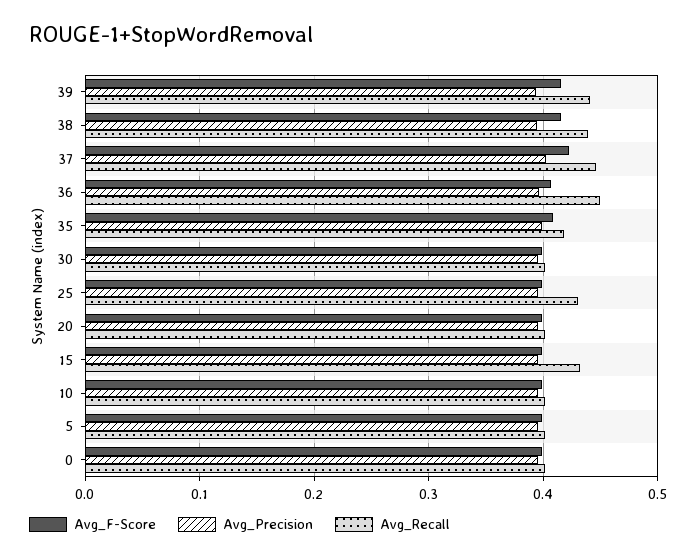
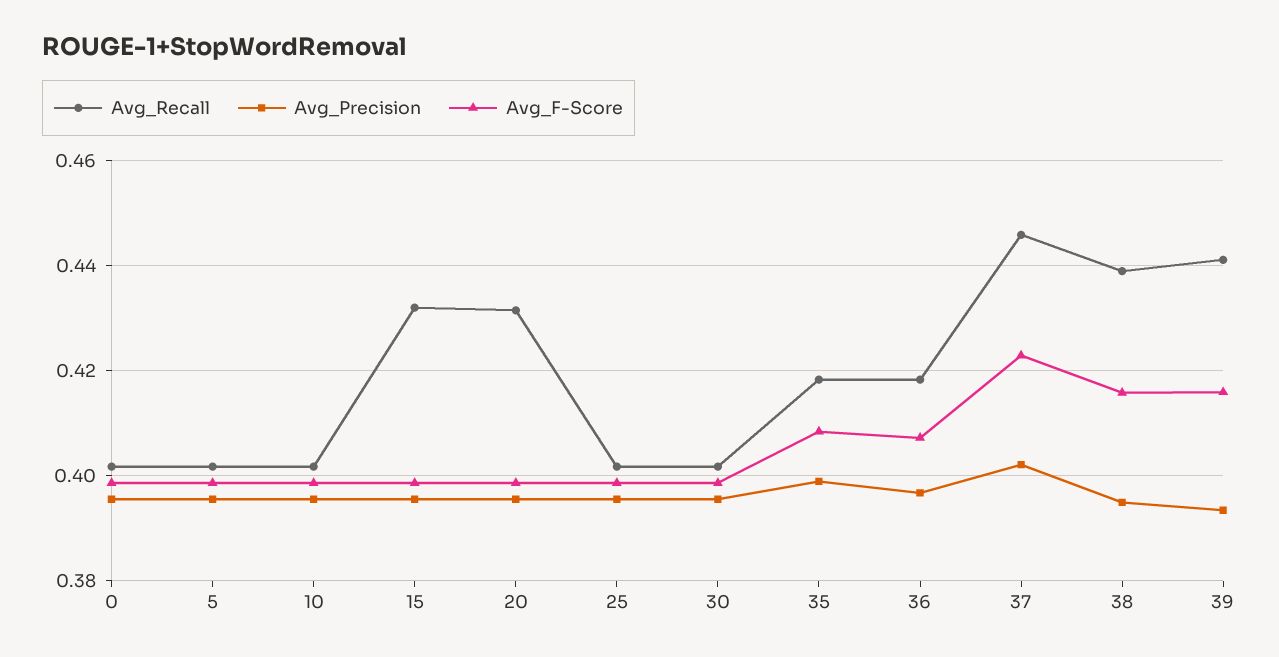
Avg_Recall, 36: 0.45 -> 0.418
Avg_Recall, 25: 0.43 -> 0.402
Avg_Recall, 20: 0.4 -> 0.432

